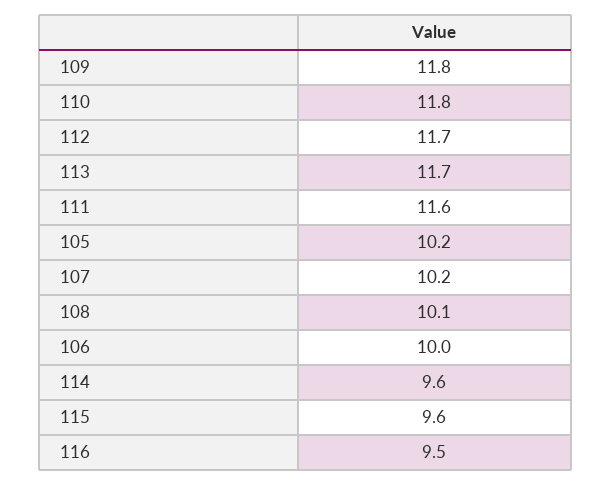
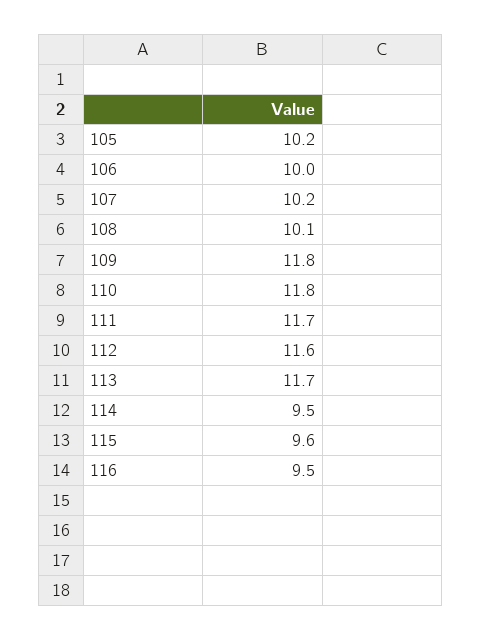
112: 11.7 -> 11.6
111: 11.6 -> 11.7
114: 9.6 -> 9.5

